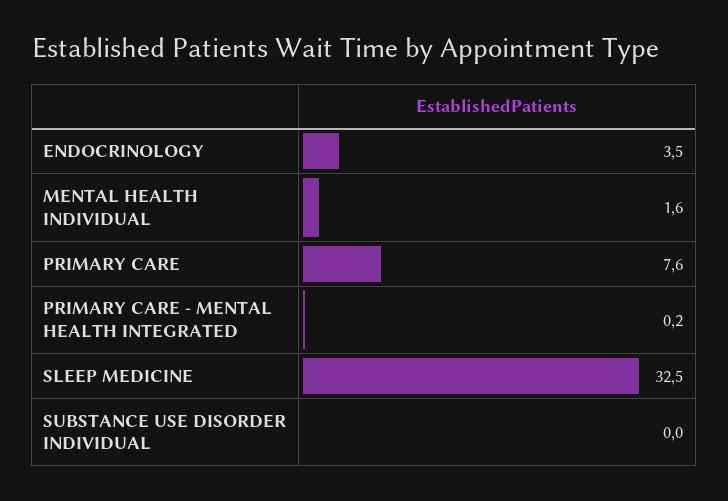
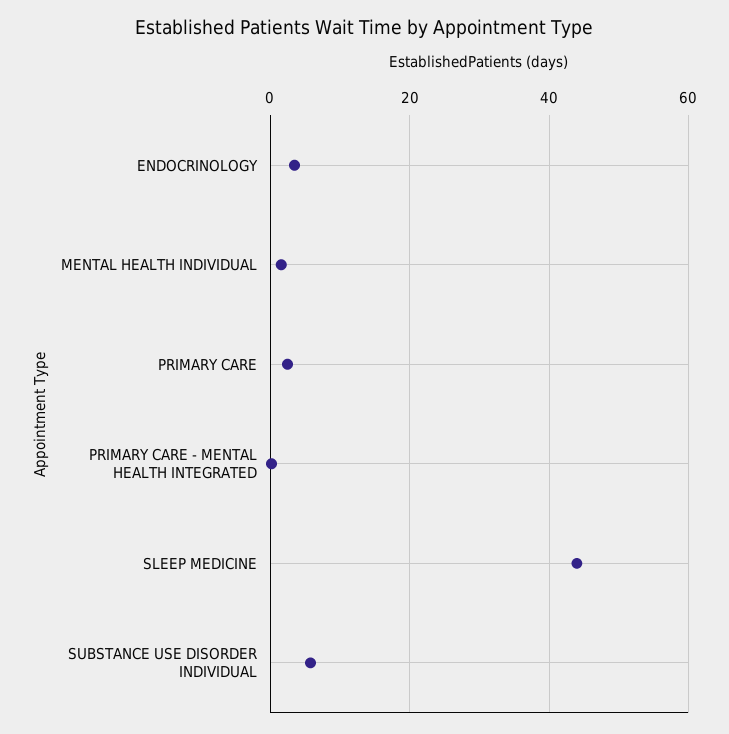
PRIMARY CARE: 7.6 -> 2
SLEEP MEDICINE: 32.5 -> 44
SUBSTANCE USE DISORDER INDIVIDUAL: 0 -> 6

